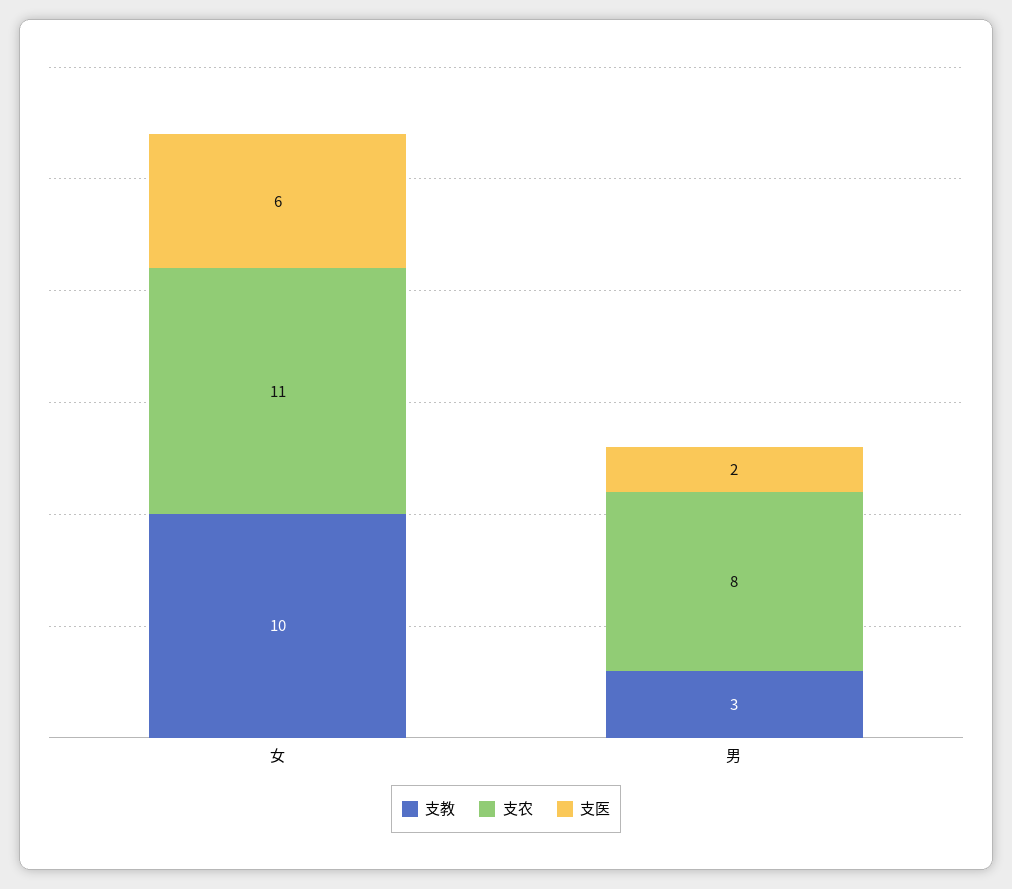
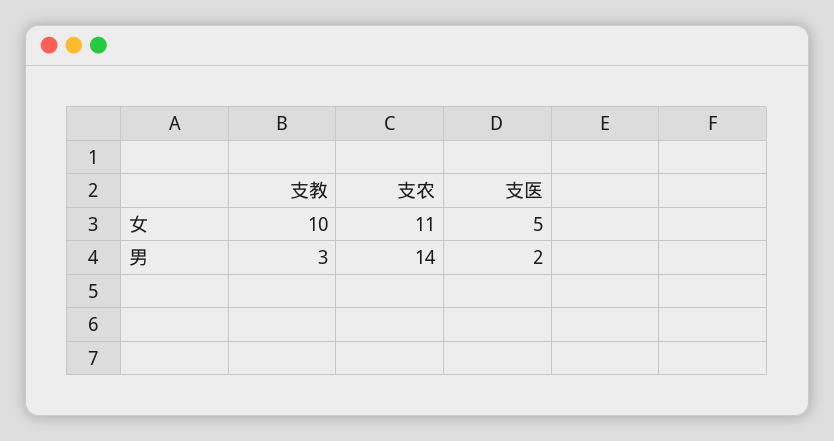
支医, 女: 6 -> 5
支农, 男: 8 -> 14

